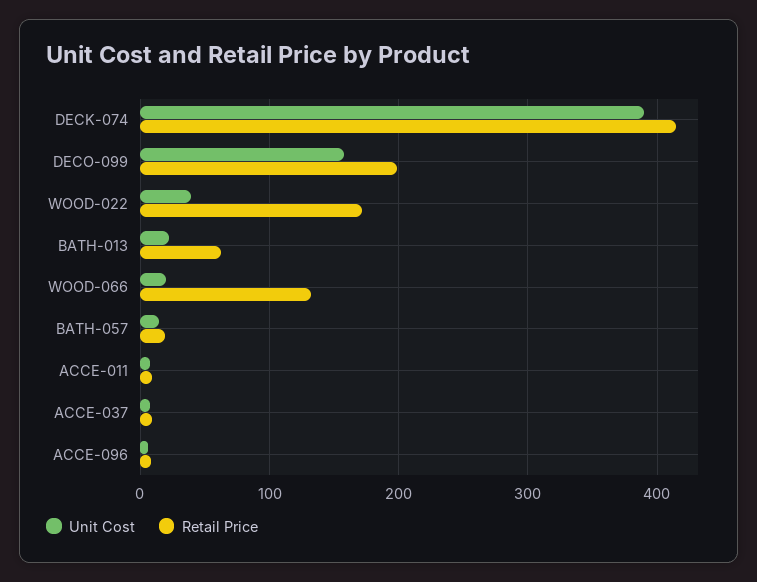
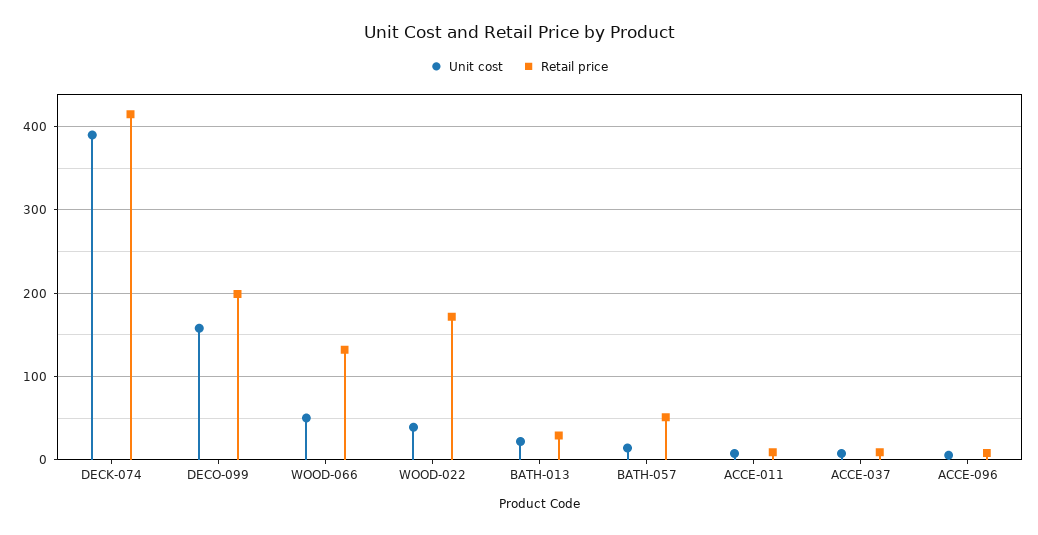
Retail Price, BATH-013: 60 -> 30
Unit Cost, WOOD-066: 20 -> 50
Retail Price, BATH-057: 20 -> 50

